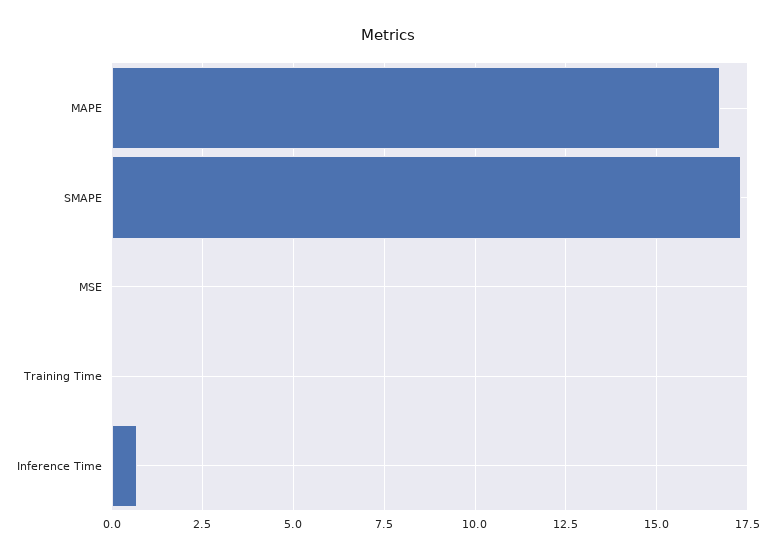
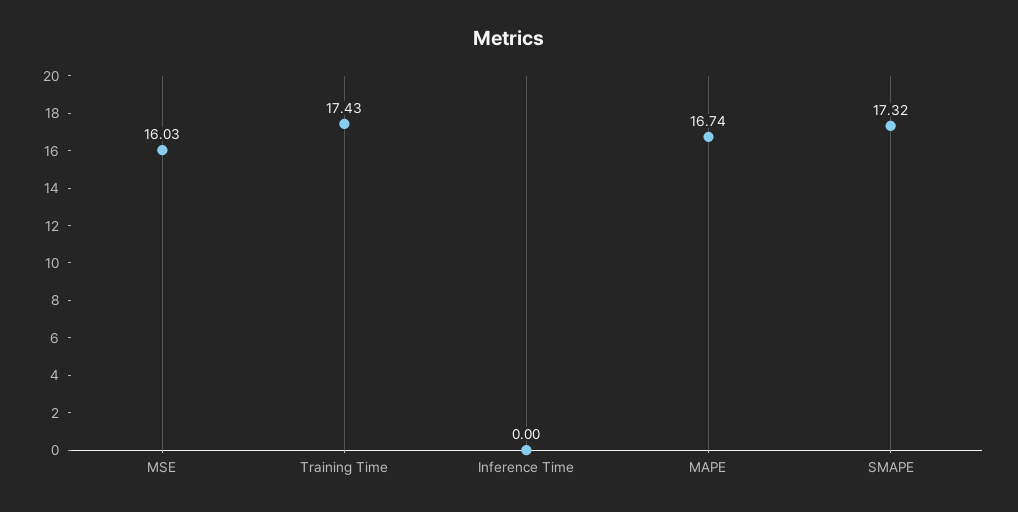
MSE: 0 -> 16.03
Training Time: 0 -> 17.43
Inference Time: 0.75 -> 0

